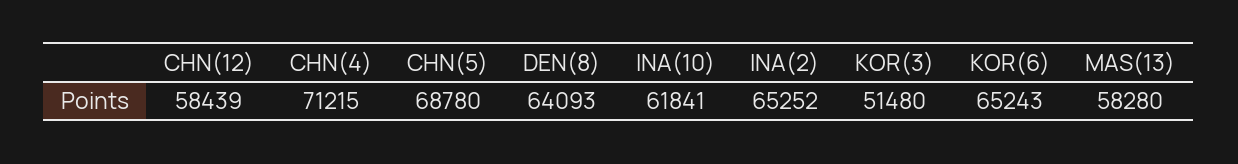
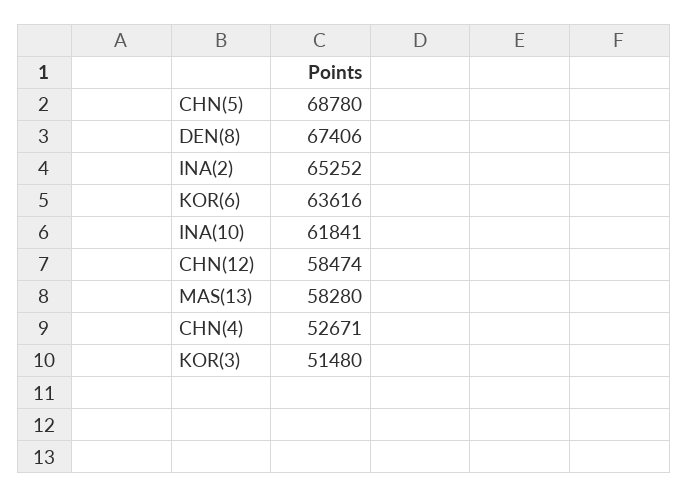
CHN(12): 58439 -> 58474
CHN(4): 71215 -> 52671
DEN(8): 64093 -> 67406
KOR(6): 65243 -> 63616

